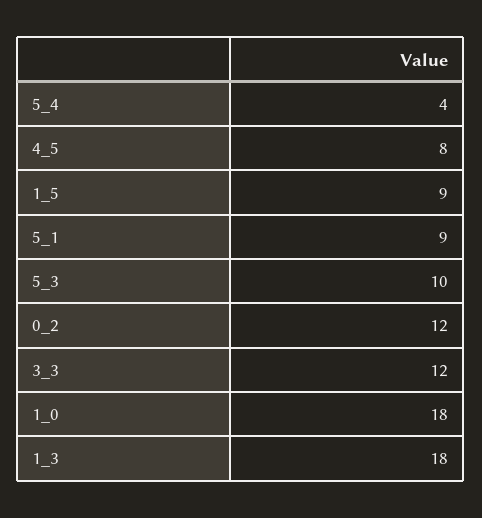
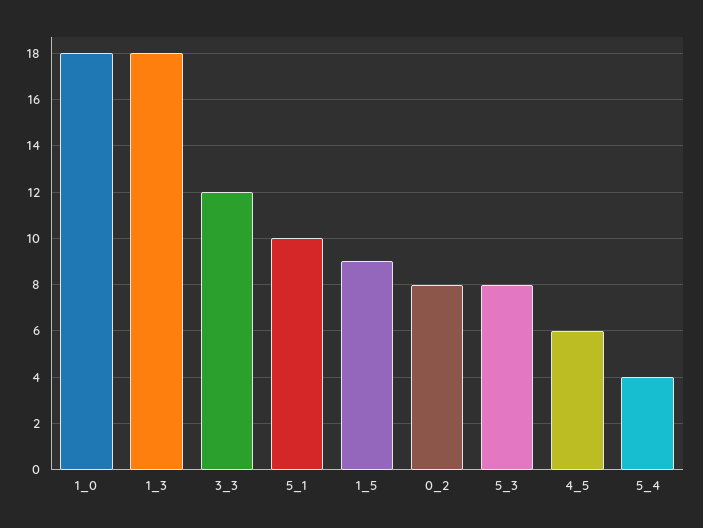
4_5: 8 -> 6
5_1: 9 -> 10
5_3: 10 -> 8
0_2: 12 -> 8

